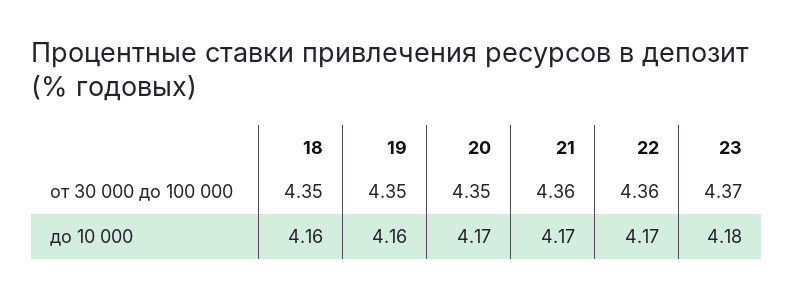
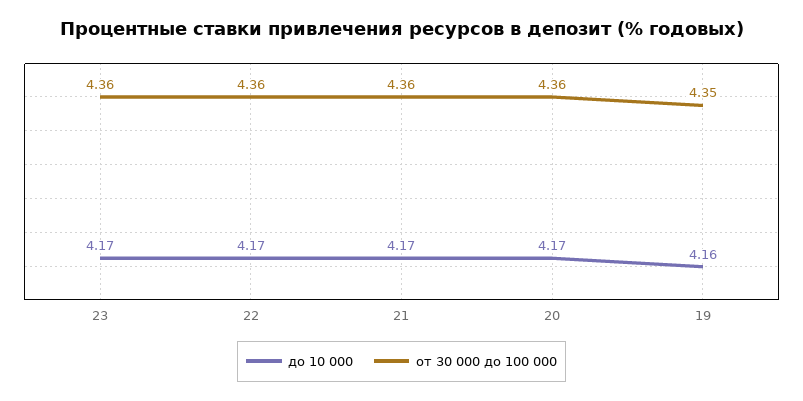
от 30 000 до 100 000, 18: 4.35 -> none
от 30 000 до 100 000, 20: 4.35 -> 4.36
от 30 000 до 100 000, 23: 4.37 -> 4.36
до 10 000, 18: 4.16 -> none
до 10 000, 23: 4.18 -> 4.17

